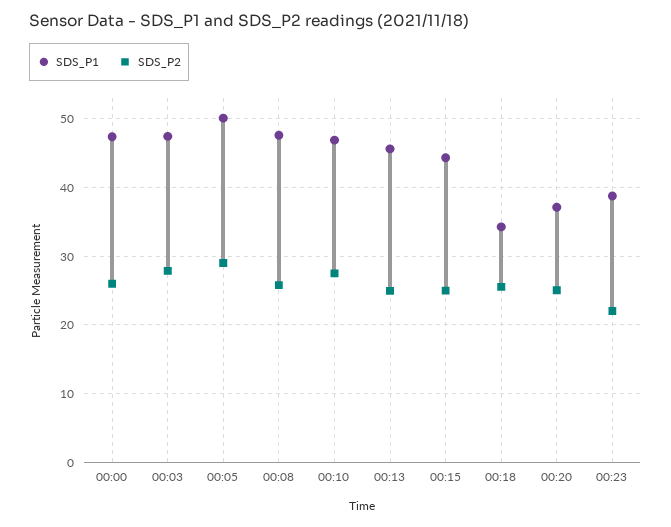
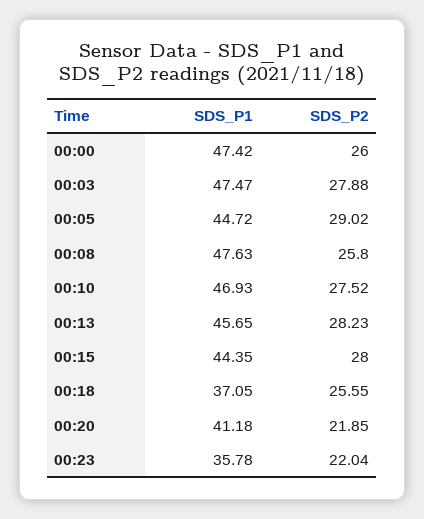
SDS_P1, 00:05: 50 -> 44.72
SDS_P2, 00:13: 25 -> 28.23
SDS_P2, 00:15: 25 -> 28
SDS_P1, 00:18: 34 -> 37.05
SDS_P1, 00:20: 37 -> 41.18
SDS_P2, 00:20: 25 -> 21.85
SDS_P1, 00:23: 39 -> 35.78

